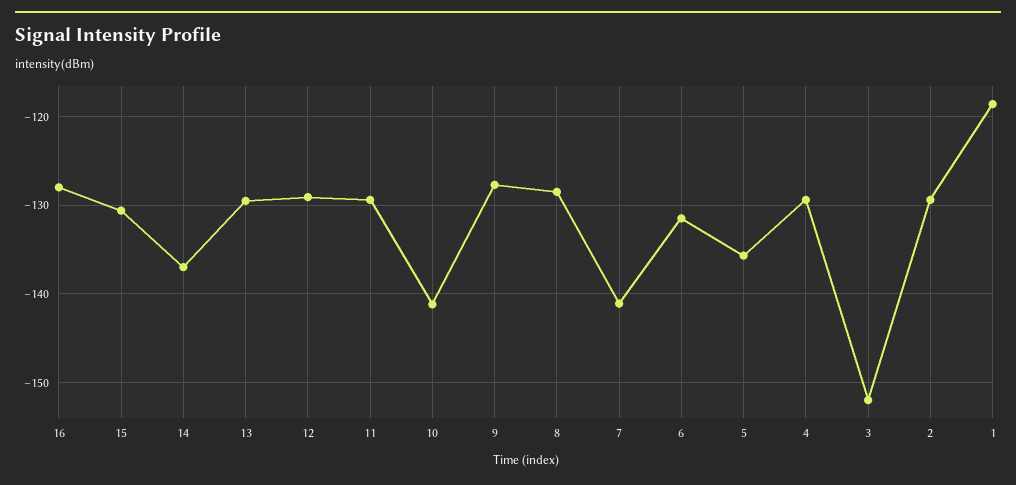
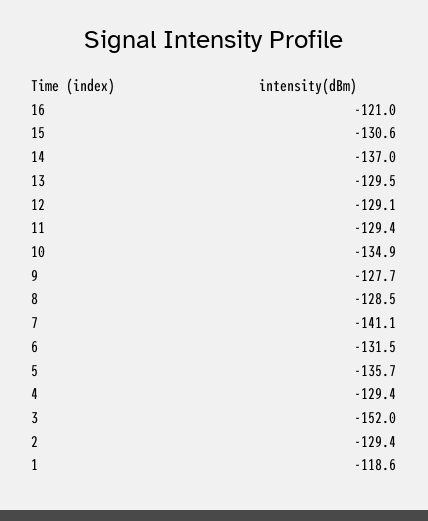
16: -128 -> -121
10: -141 -> -134.9

